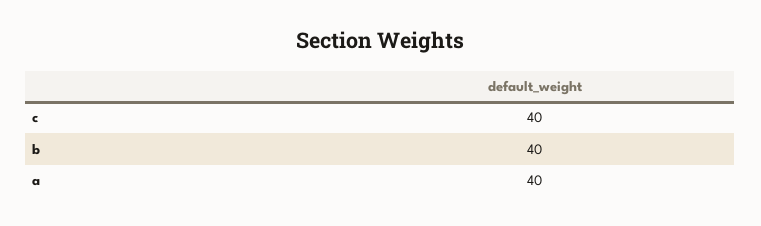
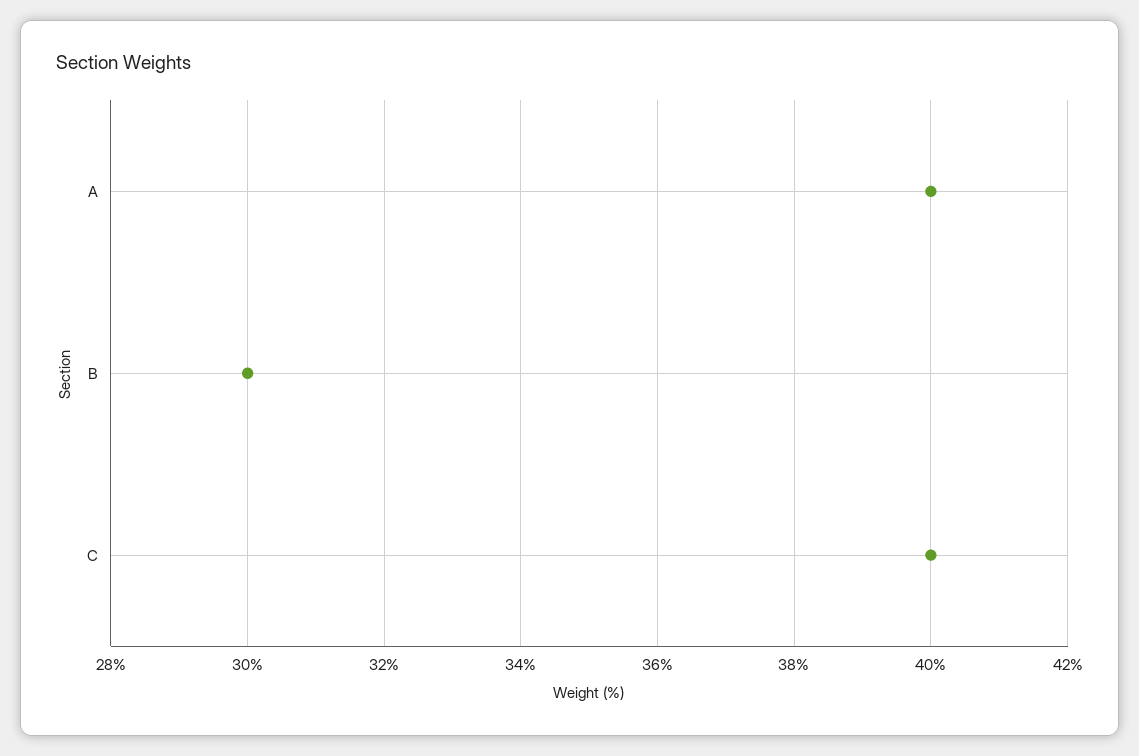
b: 40 -> 30

